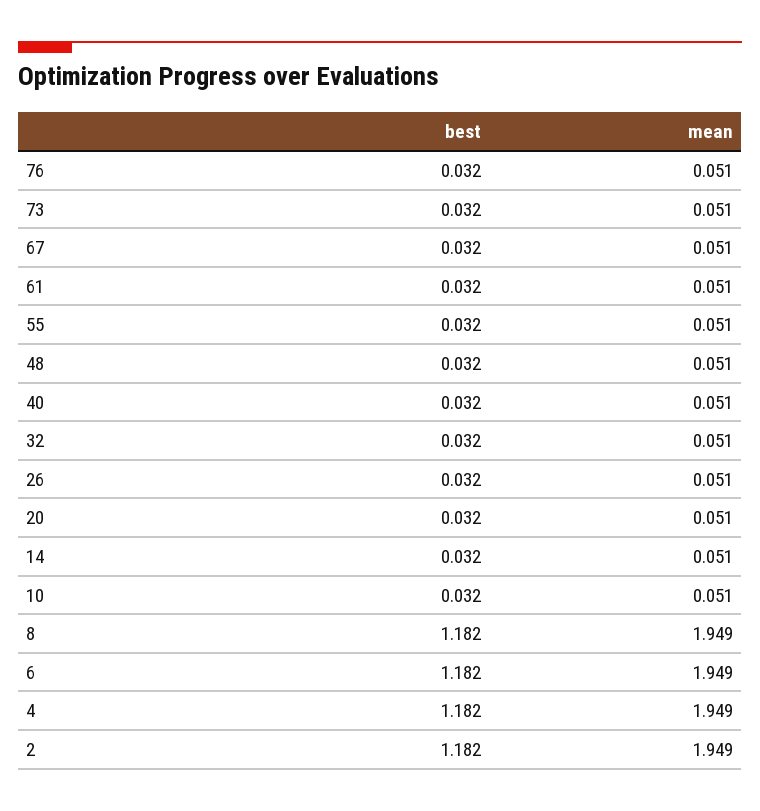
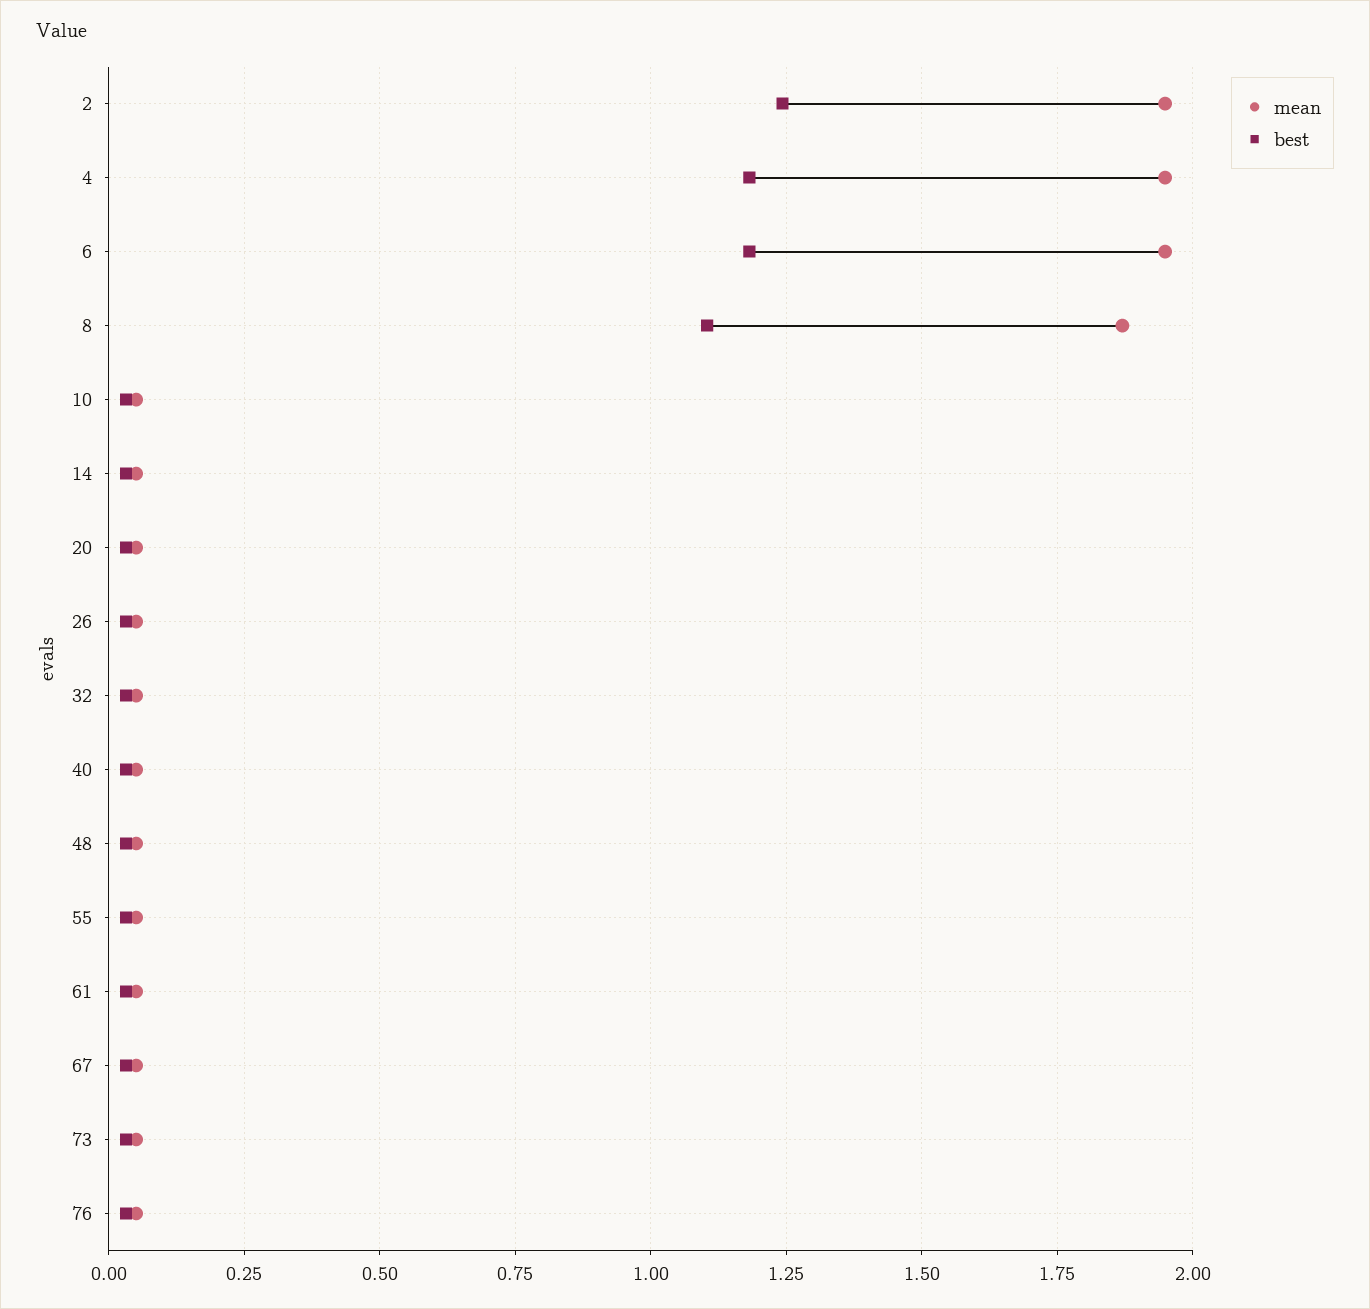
best, 8: 1.182 -> 1.1
mean, 8: 1.949 -> 1.875
best, 2: 1.182 -> 1.25

